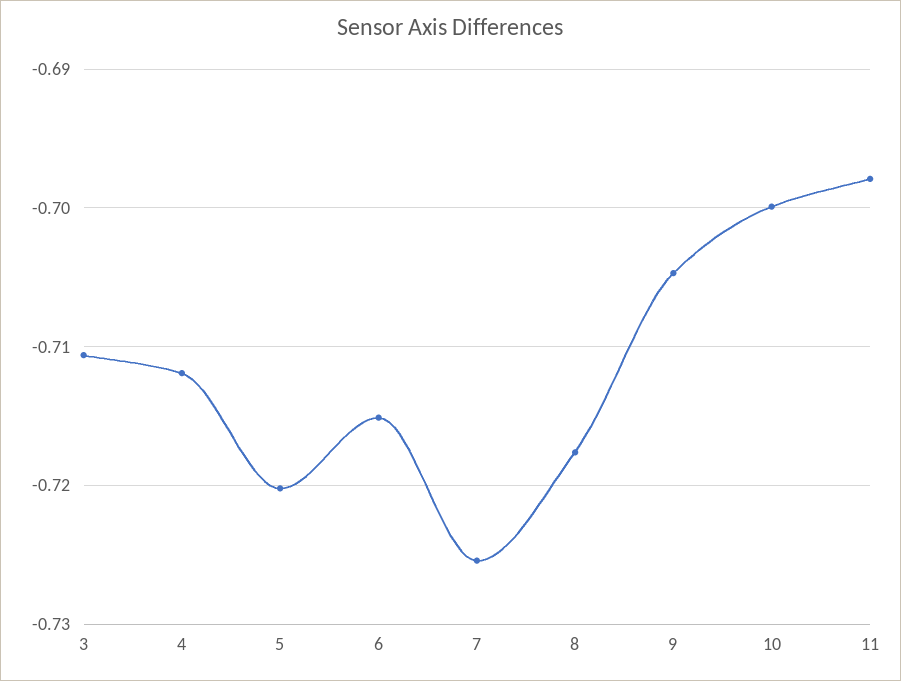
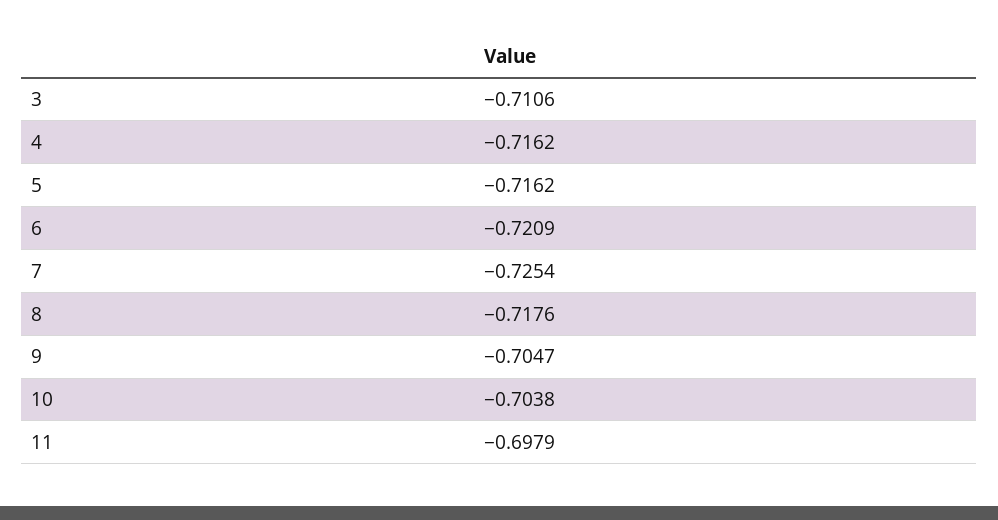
4: -0.712 -> -0.7162
5: -0.72 -> -0.7162
6: -0.715 -> -0.7209
10: -0.7 -> -0.7038

